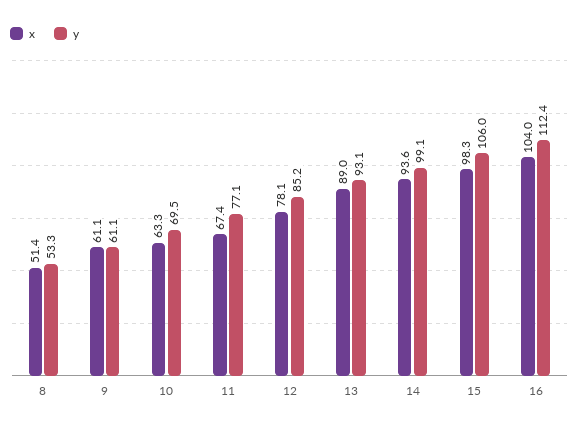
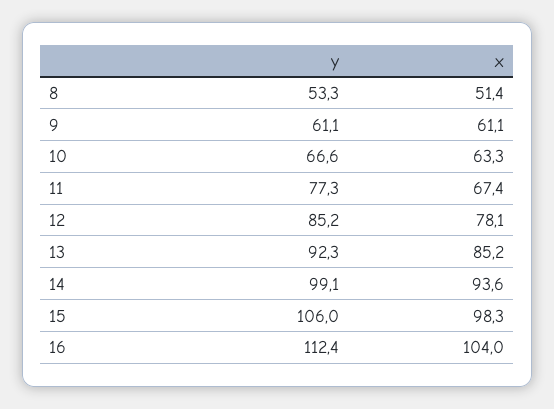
y, 10: 69.5 -> 66.6
y, 11: 77.1 -> 77.3
x, 13: 89 -> 85.2
y, 13: 93.1 -> 92.3

